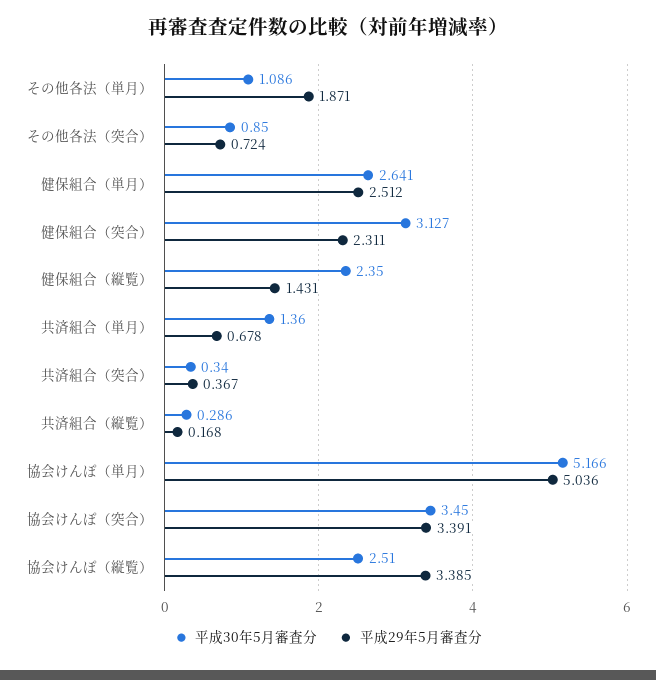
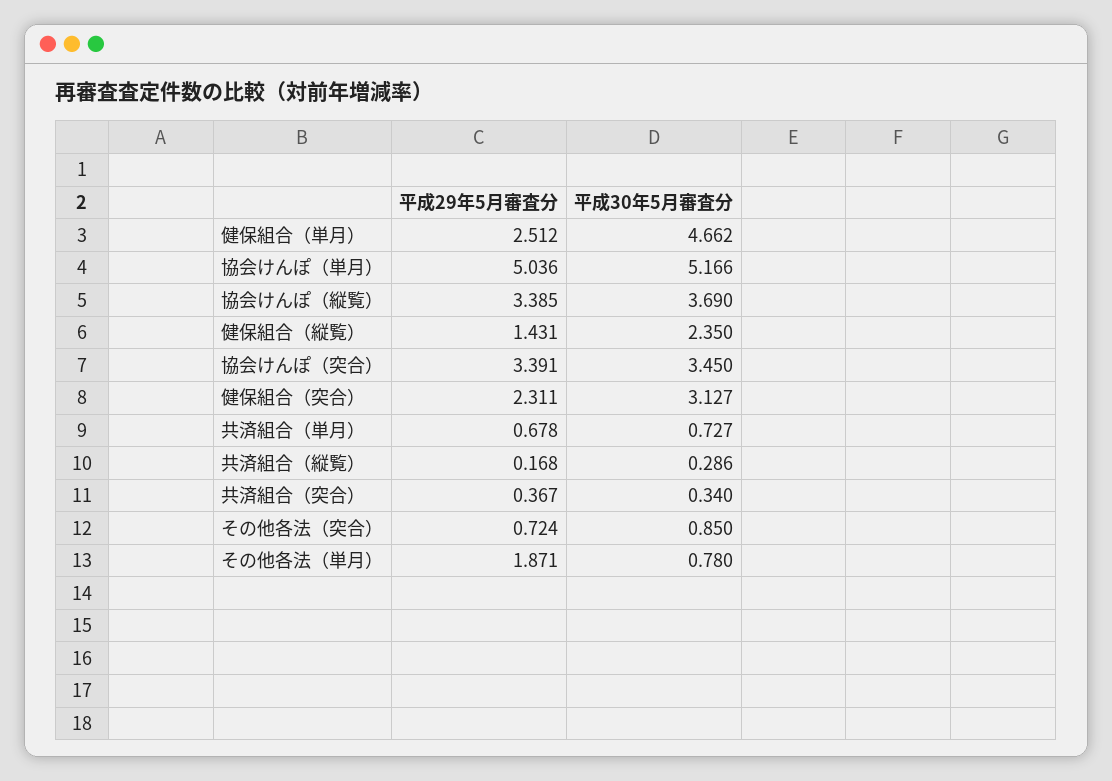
平成30年5月審査分, その他各法（単月）: 1.086 -> 0.78
平成30年5月審査分, 健保組合（単月）: 2.641 -> 4.662
平成30年5月審査分, 共済組合（単月）: 1.36 -> 0.727
平成30年5月審査分, 協会けんぽ（縦覧）: 2.51 -> 3.69

